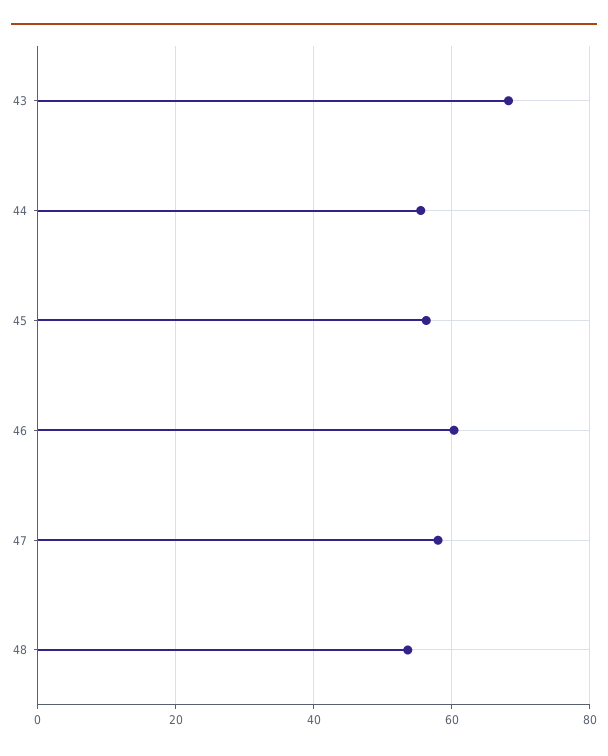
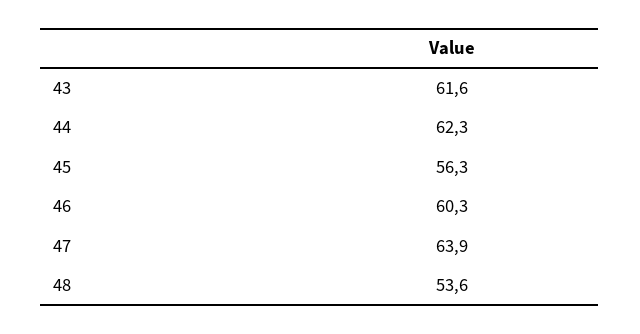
43: 68 -> 61.6
44: 56 -> 62.3
47: 58 -> 63.9

